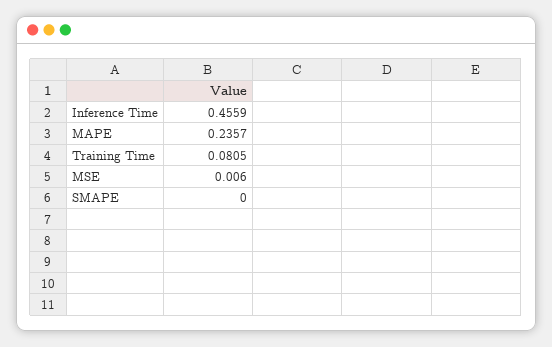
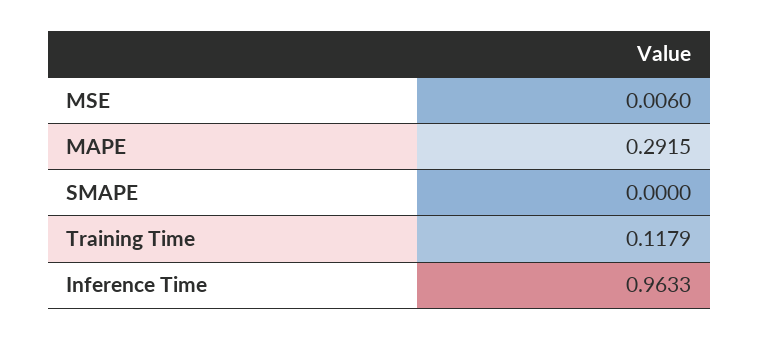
Inference Time: 0.4559 -> 0.9633
MAPE: 0.2357 -> 0.2915
Training Time: 0.0805 -> 0.1179

